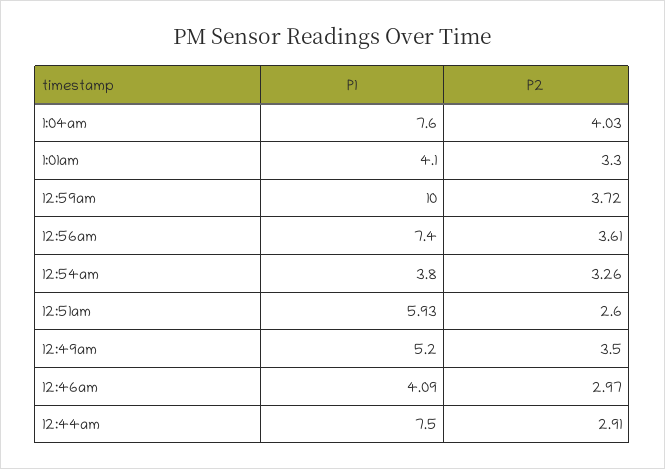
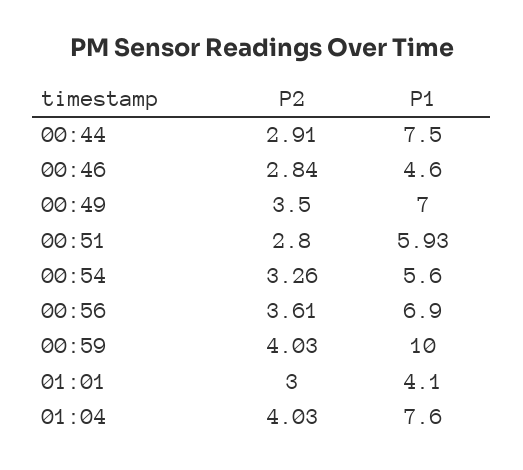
P2, 1:01am: 3.3 -> 3
P2, 12:59am: 3.72 -> 4.03
P1, 12:56am: 7.4 -> 6.9
P1, 12:54am: 3.8 -> 5.6
P2, 12:51am: 2.6 -> 2.8
P1, 12:49am: 5.2 -> 7
P1, 12:46am: 4.09 -> 4.6
P2, 12:46am: 2.97 -> 2.84

